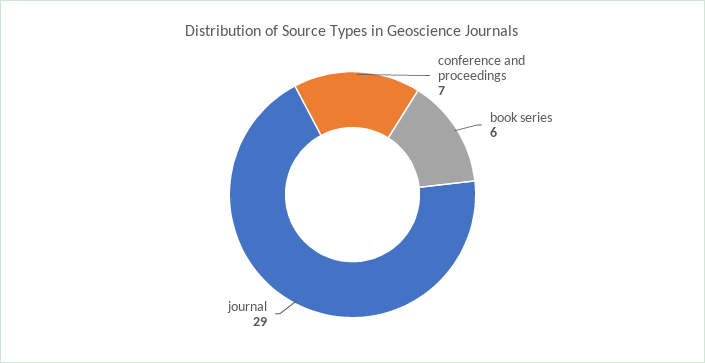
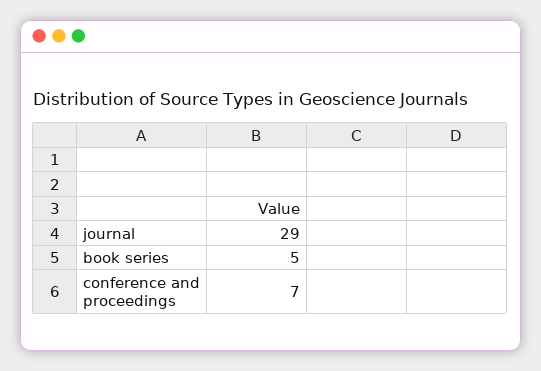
book series: 6 -> 5

